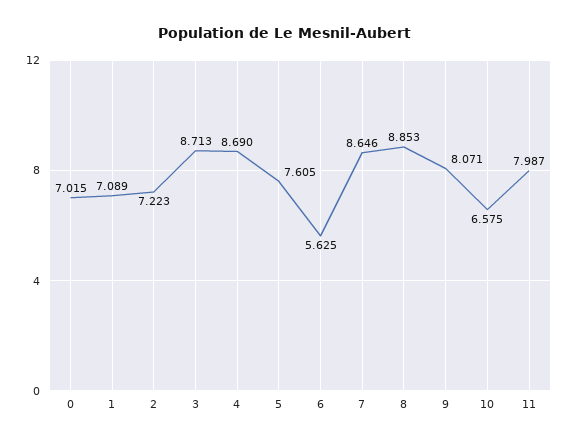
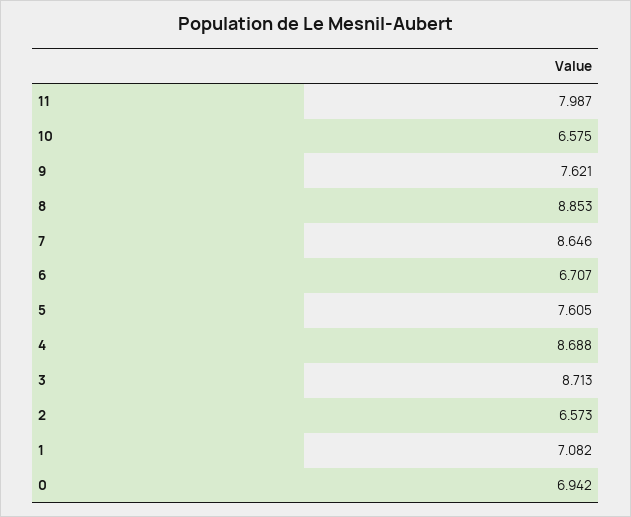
0: 7.015 -> 6.942
1: 7.089 -> 7.082
2: 7.223 -> 6.573
4: 8.69 -> 8.688
6: 5.625 -> 6.707
9: 8.071 -> 7.621

